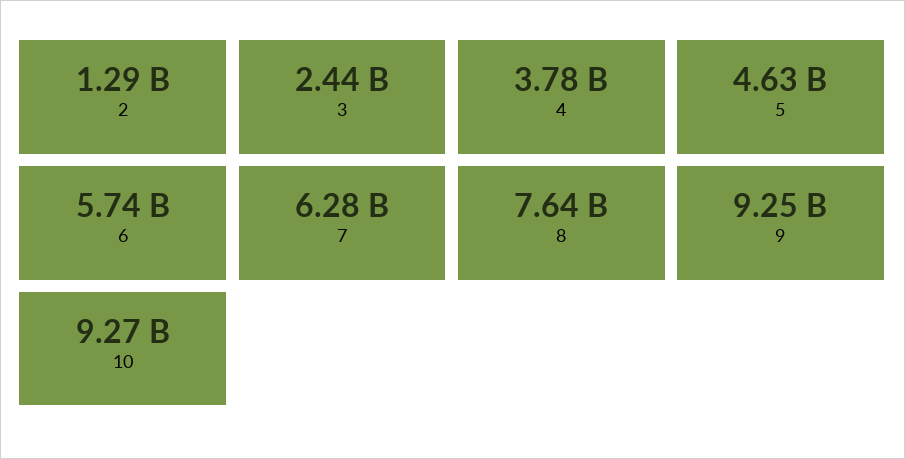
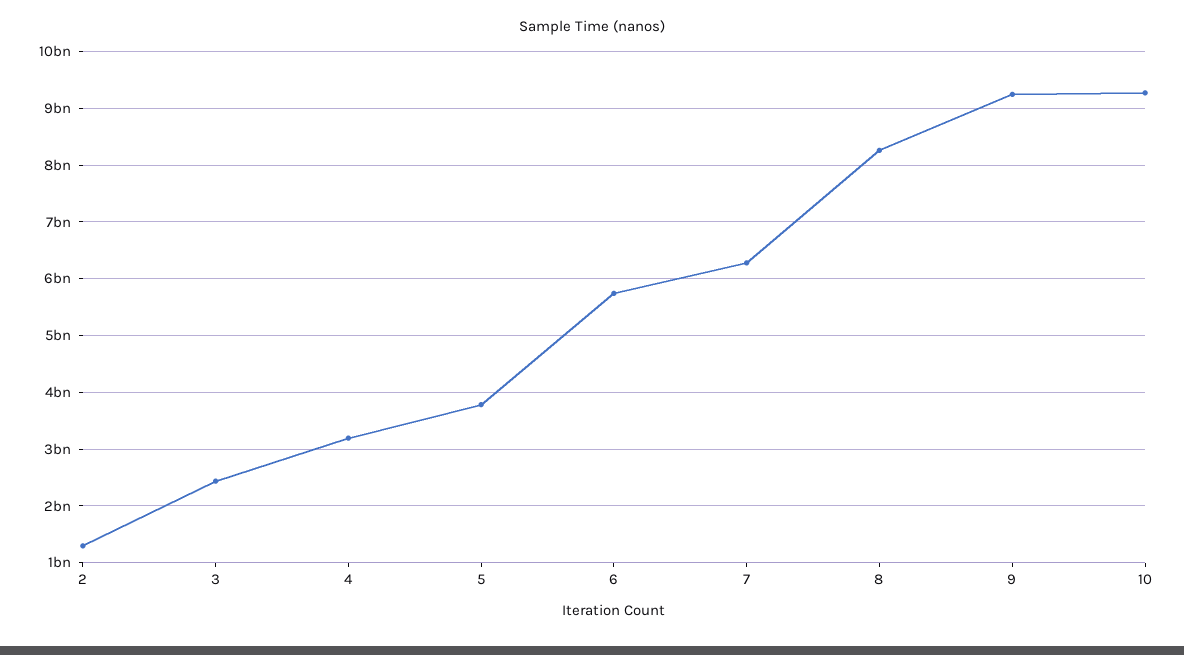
4: 3780000000 -> 3200000000
5: 4630000000 -> 3800000000
8: 7640000000 -> 8200000000

